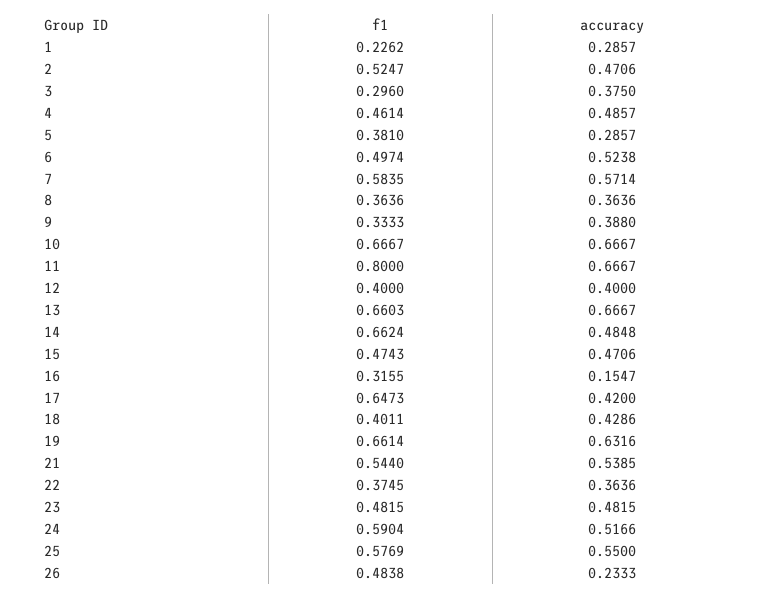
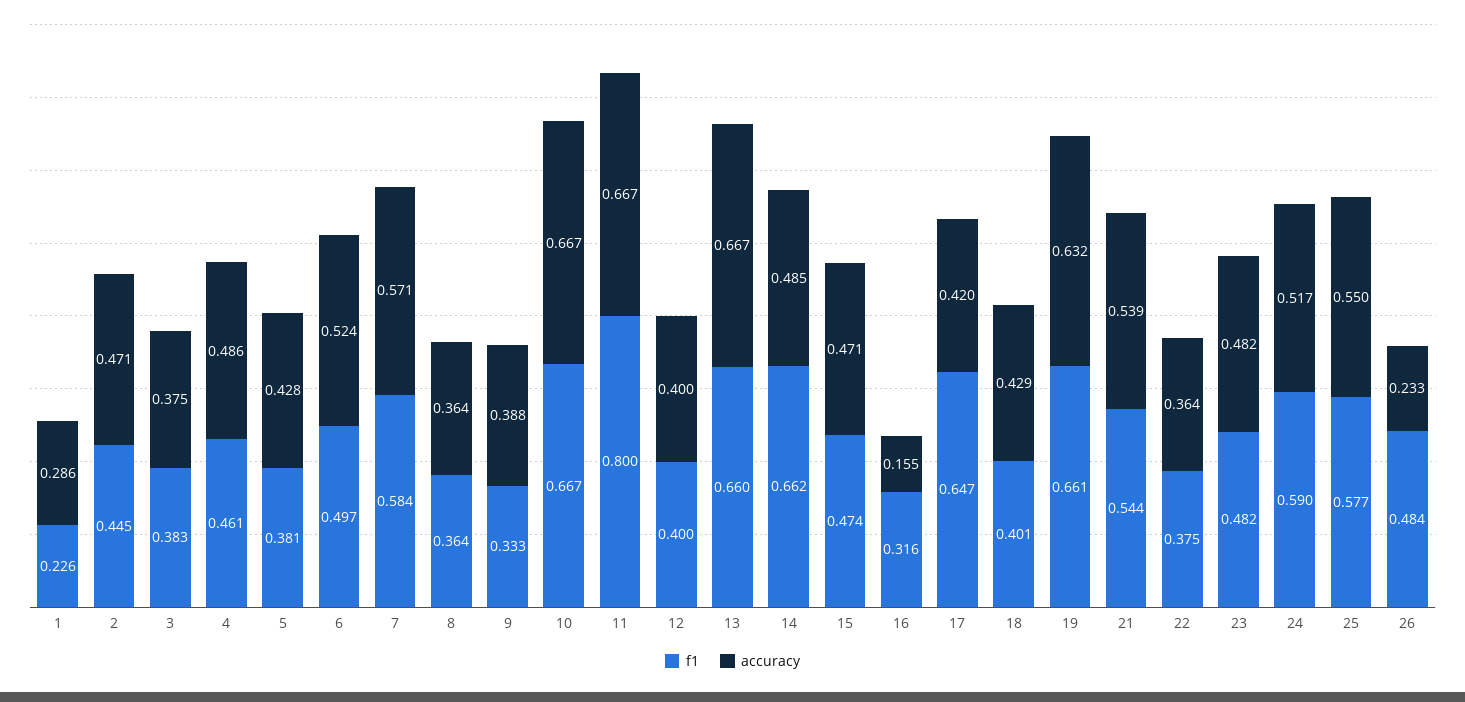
f1, 2: 0.5247 -> 0.445
f1, 3: 0.296 -> 0.383
accuracy, 5: 0.2857 -> 0.428

